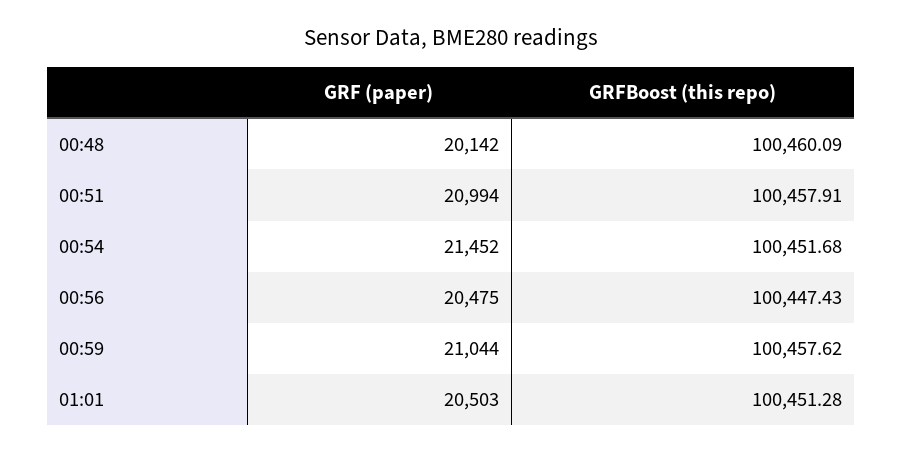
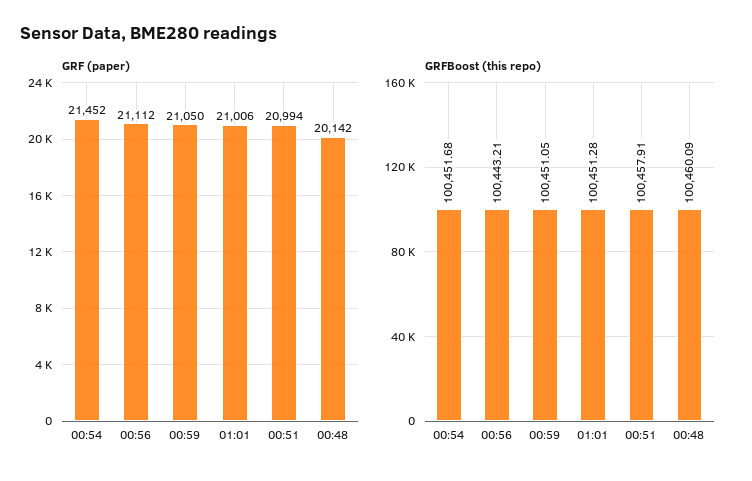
GRF (paper), 00:56: 20475 -> 21112
GRFBoost (this repo), 00:56: 100447.43 -> 100443.21
GRF (paper), 00:59: 21044 -> 21050
GRFBoost (this repo), 00:59: 100457.62 -> 100451.05
GRF (paper), 01:01: 20503 -> 21006

